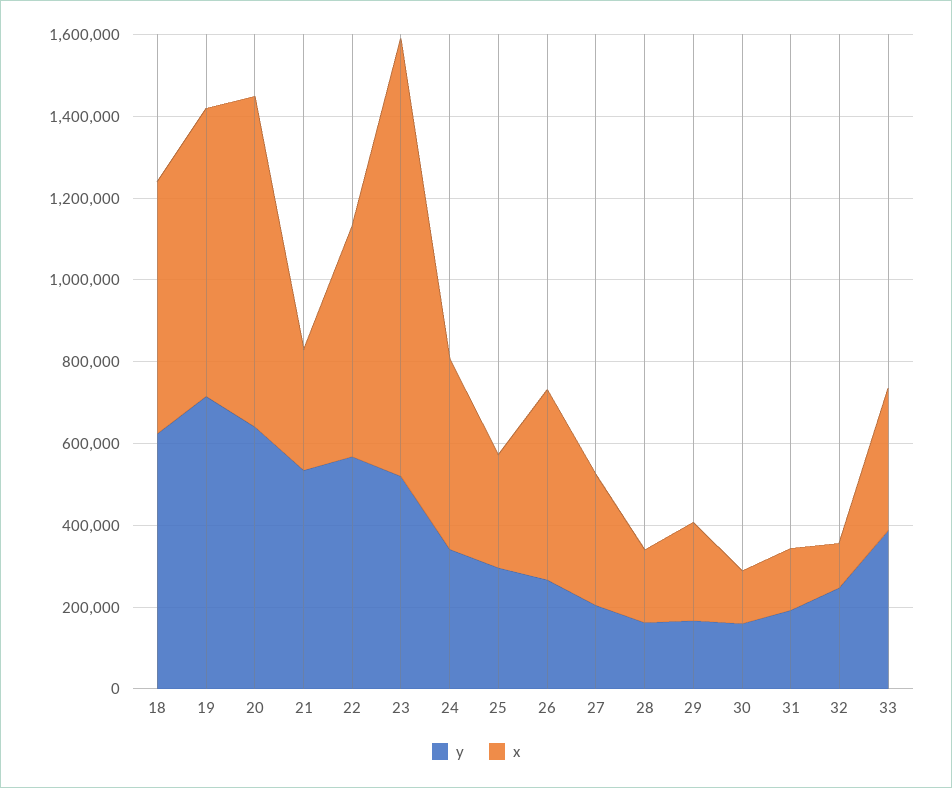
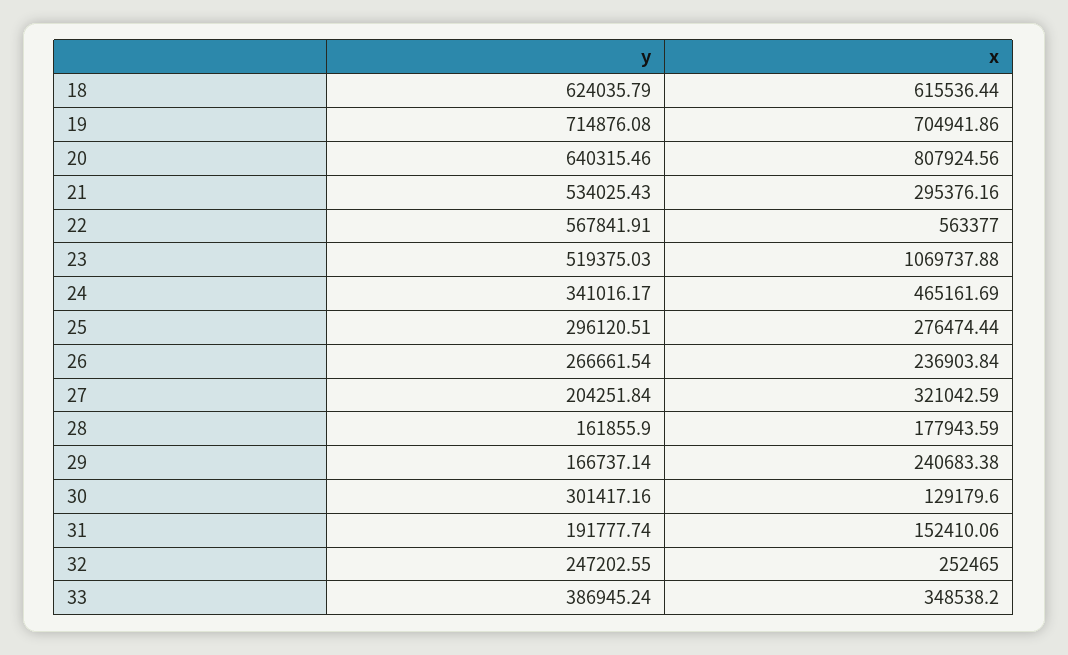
x, 26: 450000 -> 236903.84
y, 30: 150000 -> 301417.16
x, 32: 100000 -> 252465

